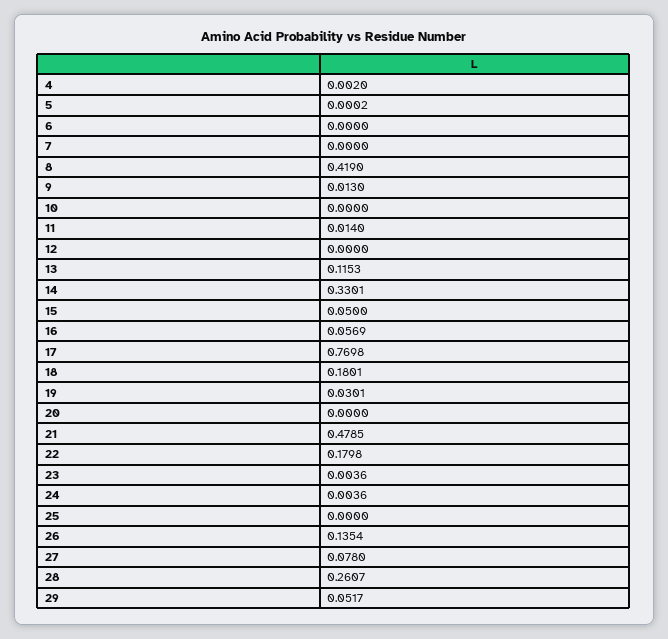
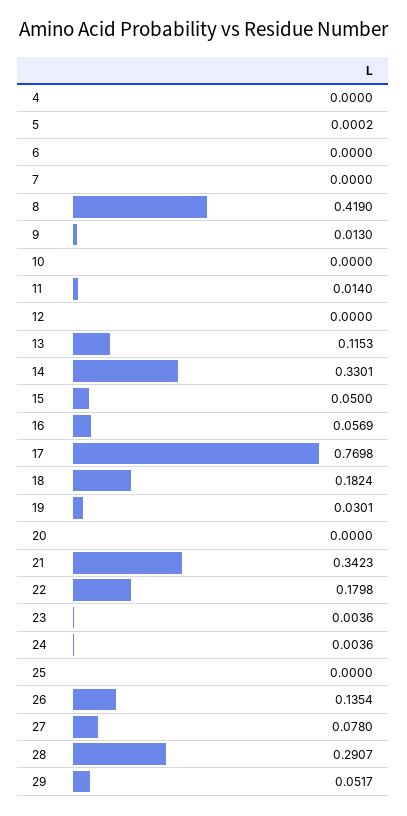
4: 0.002 -> 0
18: 0.1801 -> 0.1824
21: 0.4785 -> 0.3423
28: 0.2607 -> 0.2907

